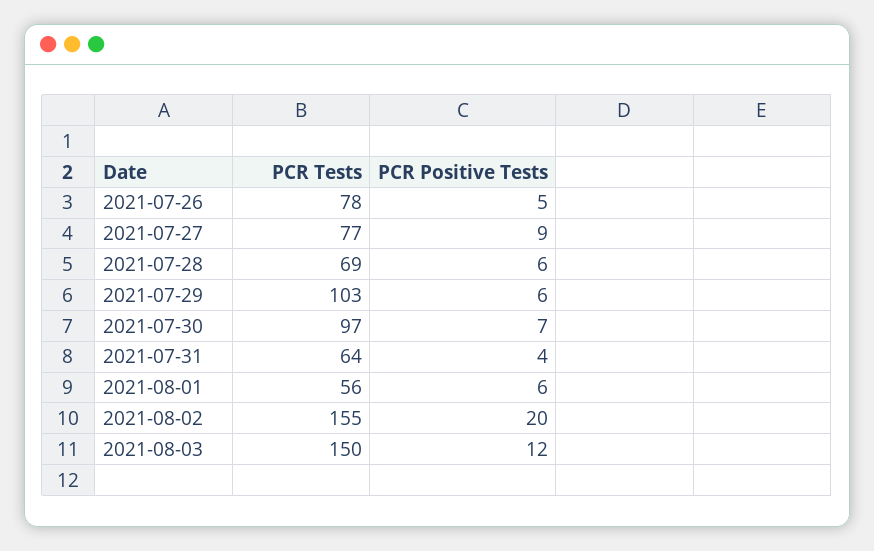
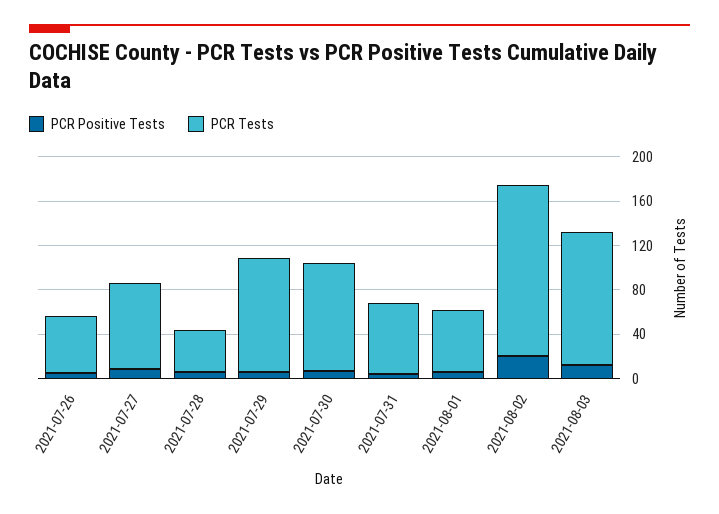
PCR Tests, 2021-07-26: 78 -> 50
PCR Tests, 2021-07-28: 69 -> 40
PCR Tests, 2021-08-03: 150 -> 120

